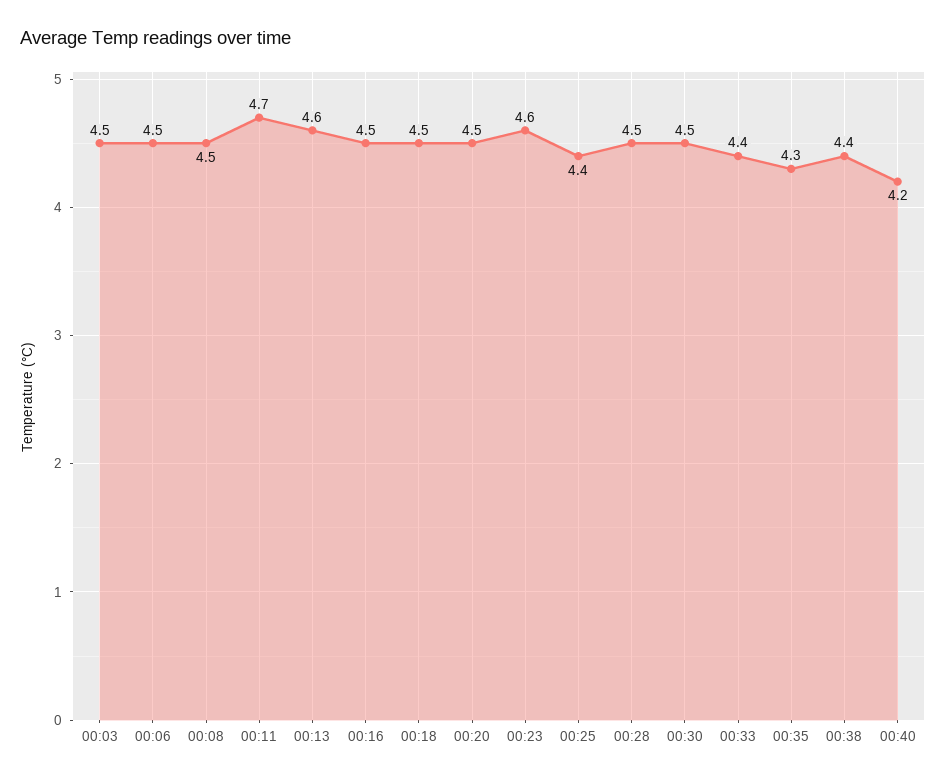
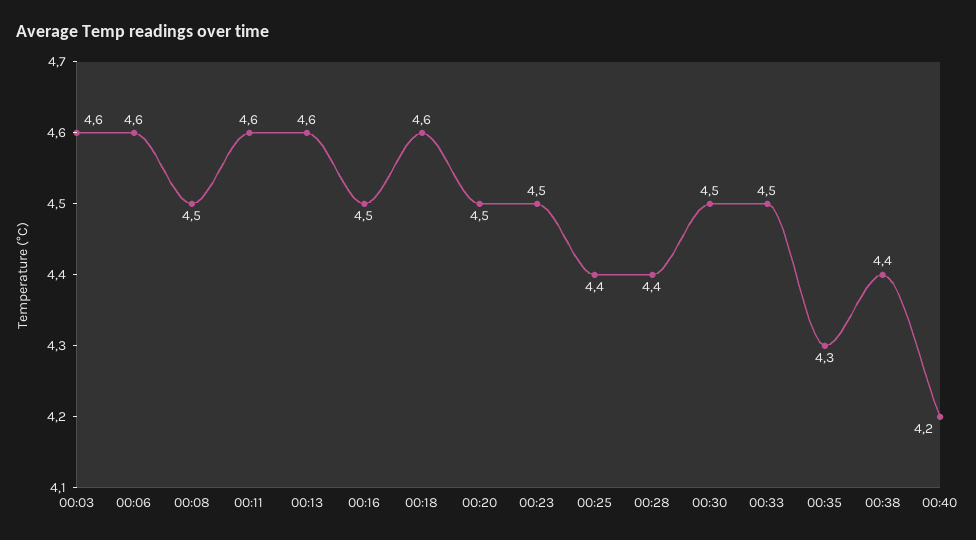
00:03: 4.5 -> 4.6
00:06: 4.5 -> 4.6
00:11: 4.7 -> 4.6
00:18: 4.5 -> 4.6
00:23: 4.6 -> 4.5
00:28: 4.5 -> 4.4
00:33: 4.4 -> 4.5

